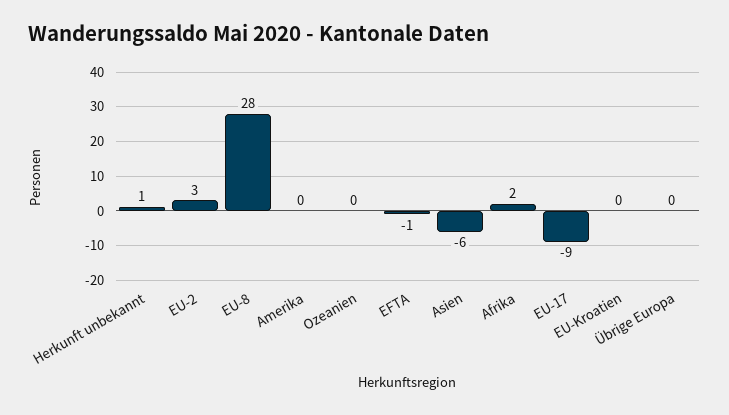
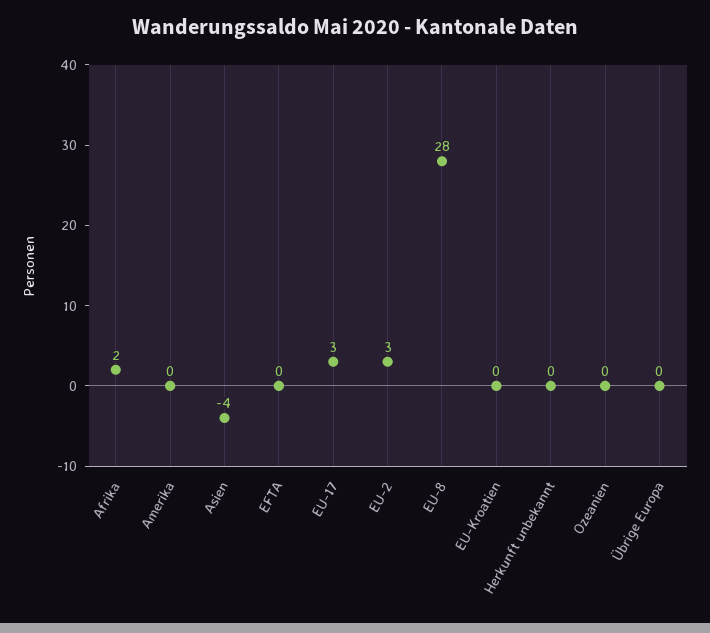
Herkunft unbekannt: 1 -> 0
EFTA: -1 -> 0
Asien: -6 -> -4
EU-17: -9 -> 3

